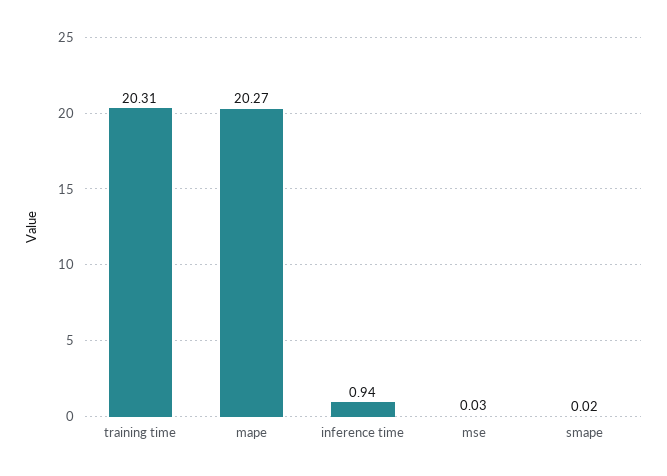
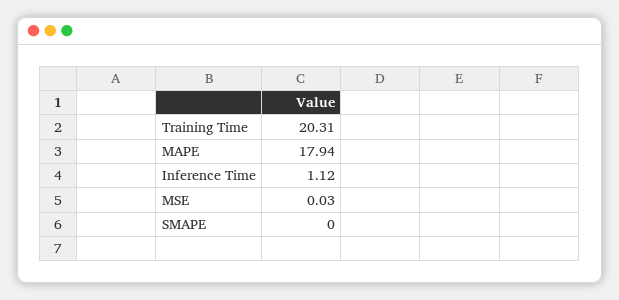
mape: 20.27 -> 17.94
inference time: 0.94 -> 1.12
smape: 0.02 -> 0

